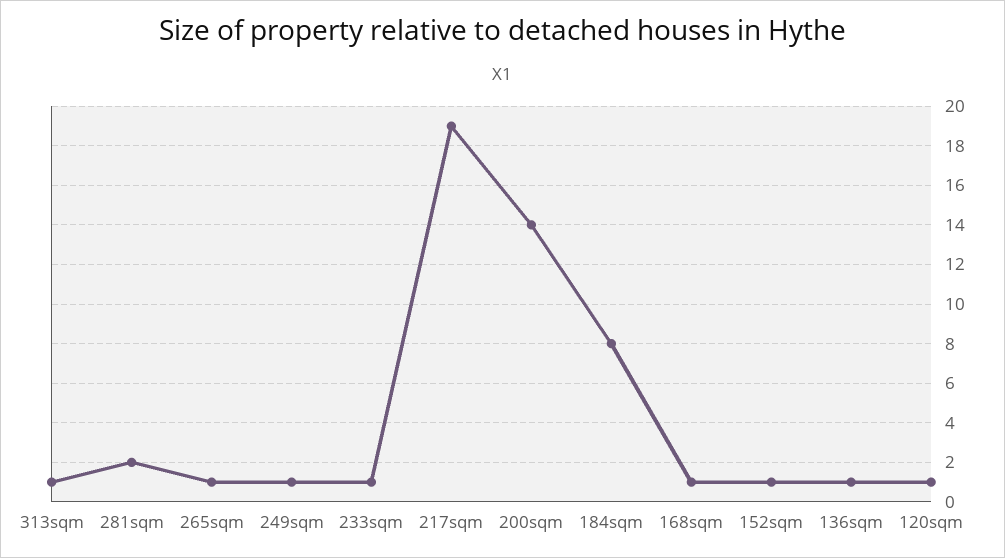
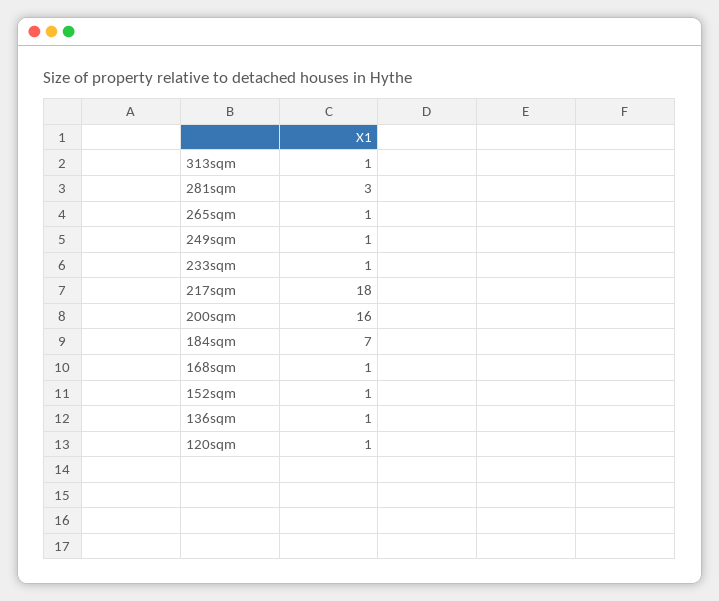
281sqm: 2 -> 3
217sqm: 19 -> 18
200sqm: 14 -> 16
184sqm: 8 -> 7

